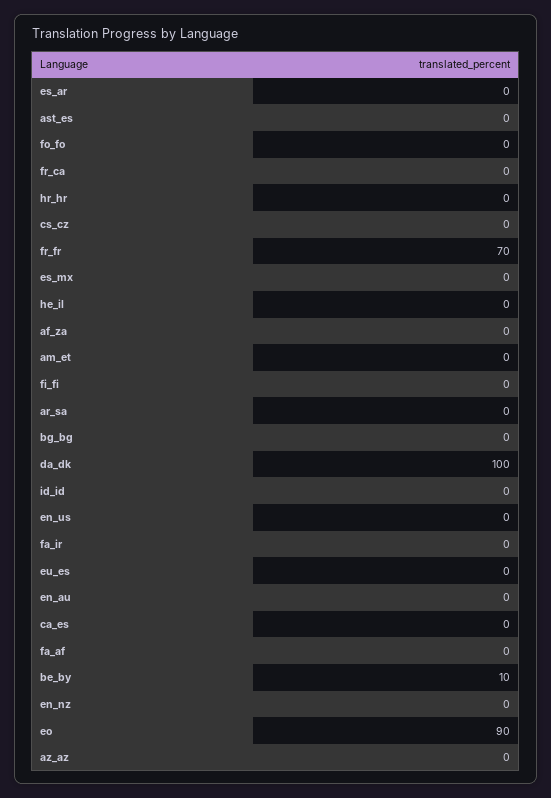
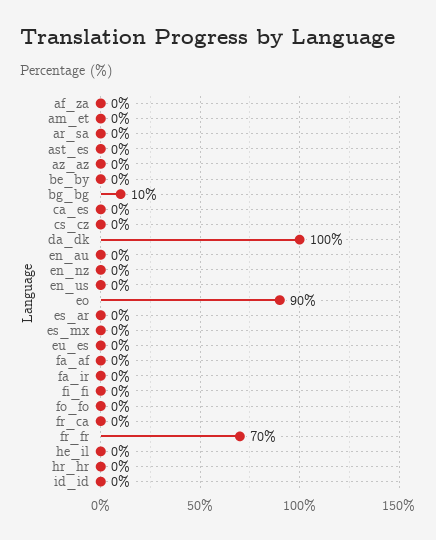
bg_bg: 0 -> 10
be_by: 10 -> 0

